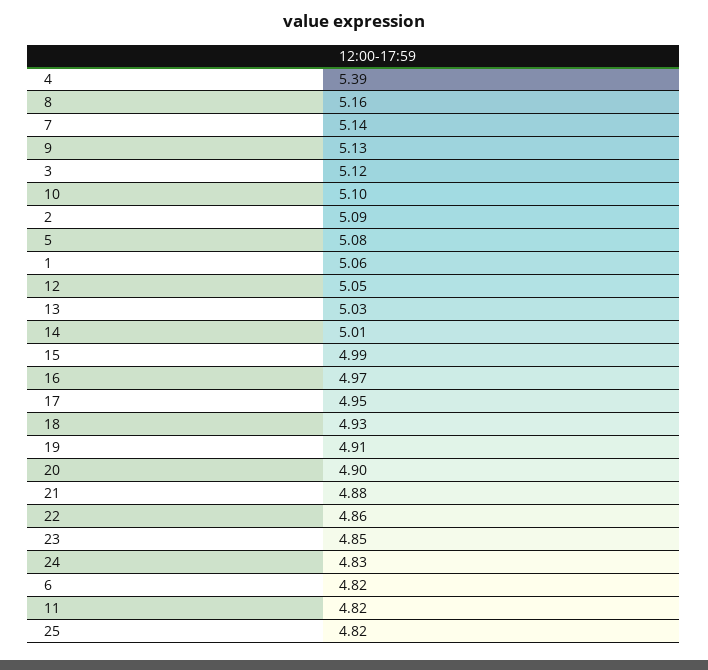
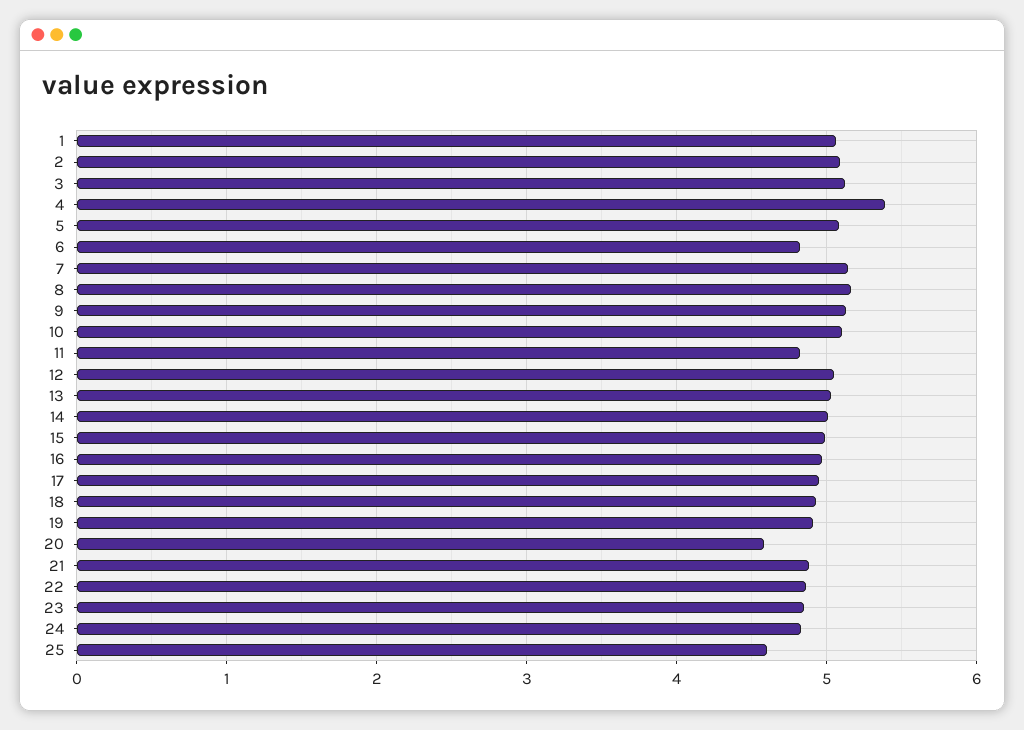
20: 4.9 -> 4.6
25: 4.82 -> 4.6

